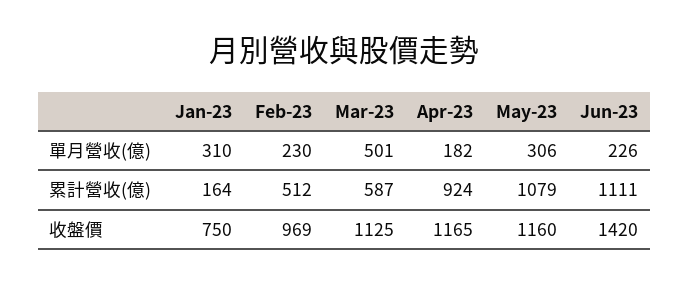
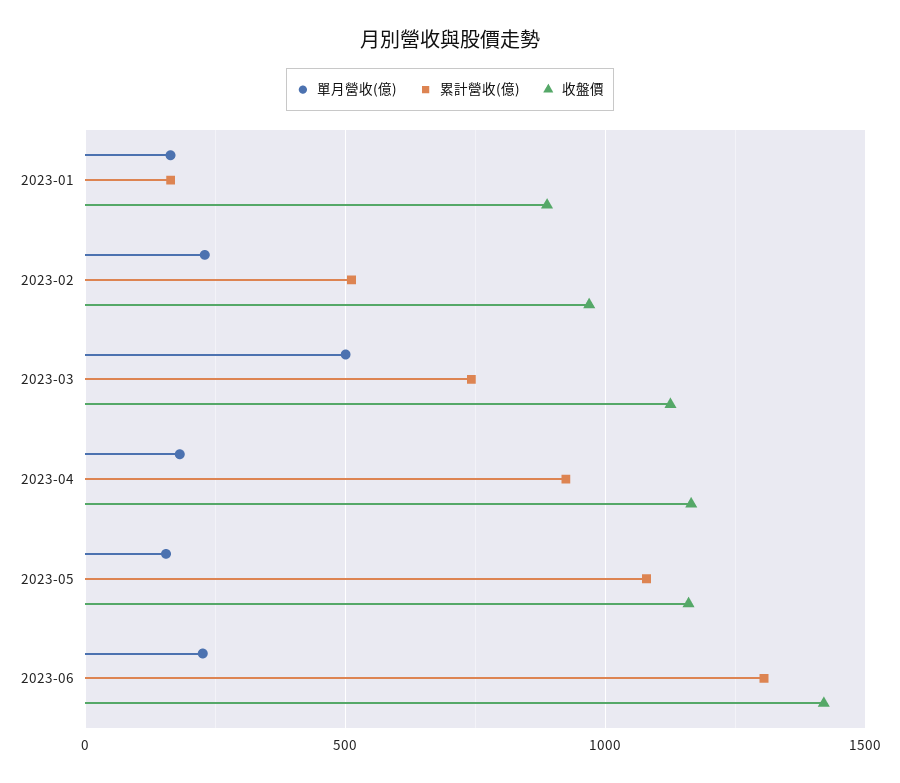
單月營收(億), Jan-23: 310 -> 150
單月營收(億), May-23: 306 -> 150
累計營收(億), Mar-23: 587 -> 750
累計營收(億), Jun-23: 1111 -> 1300
收盤價, Jan-23: 750 -> 900

